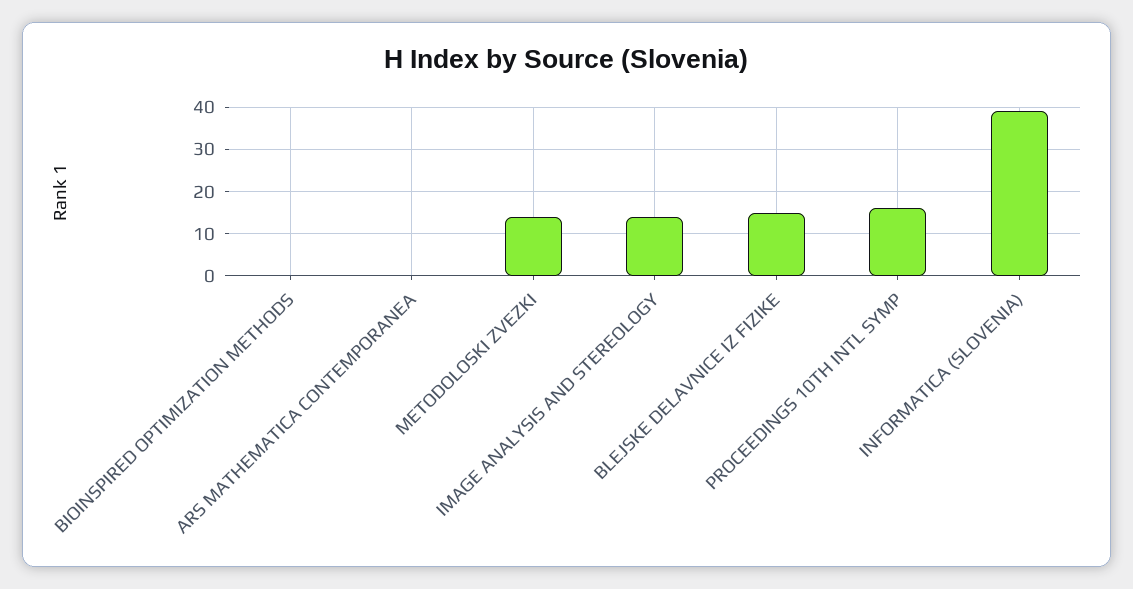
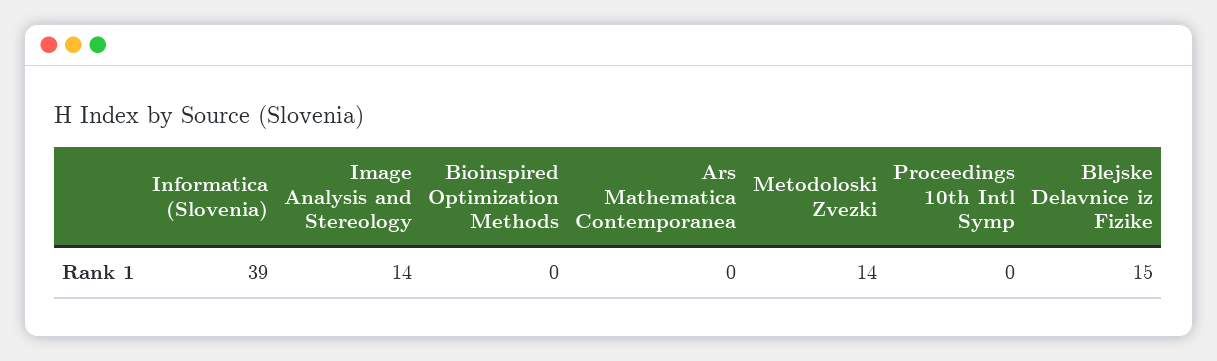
PROCEEDINGS 10TH INTL SYMP: 15 -> 0

